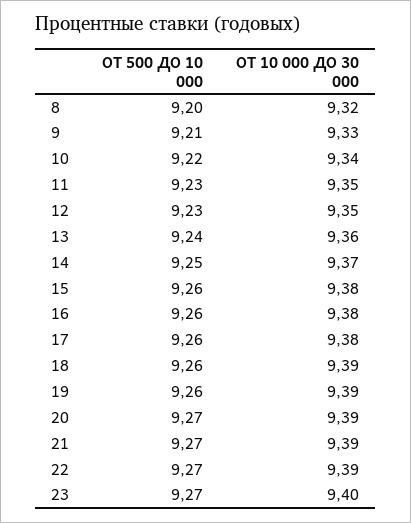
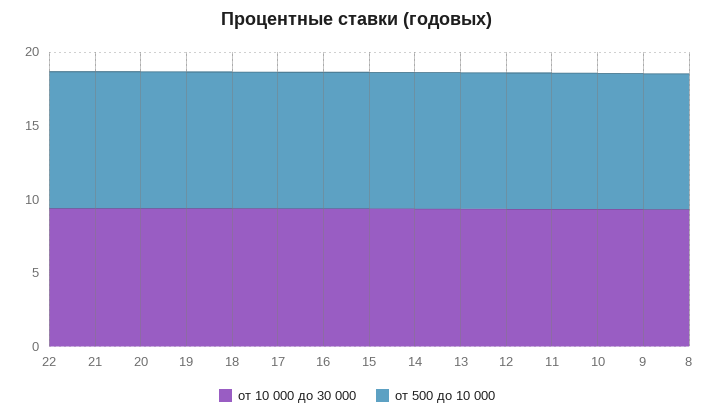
ОТ 500 ДО 10 000, 23: 9.27 -> none
ОТ 10 000 ДО 30 000, 23: 9.4 -> none

